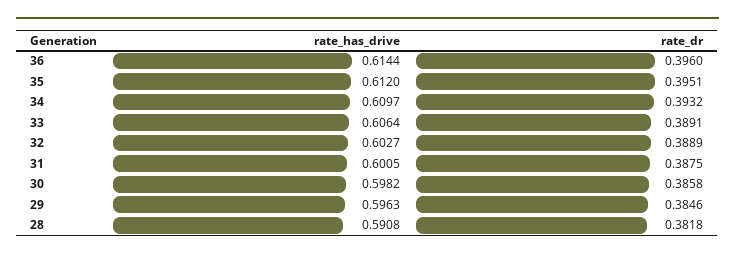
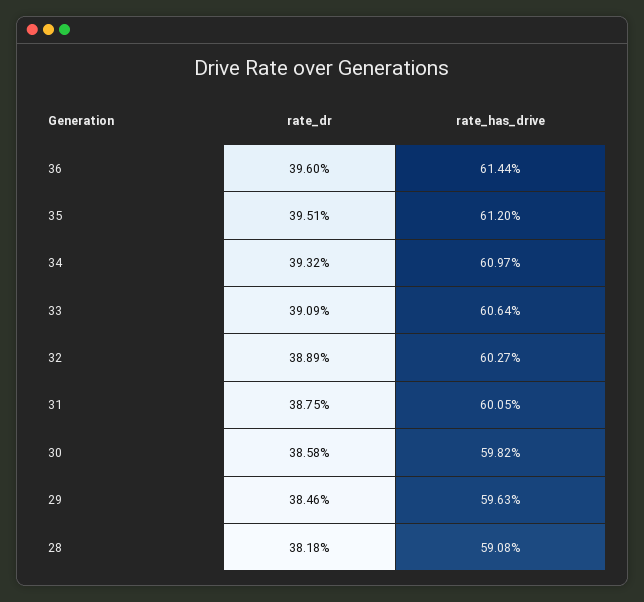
rate_dr, 33: 0.3891 -> 0.3909

